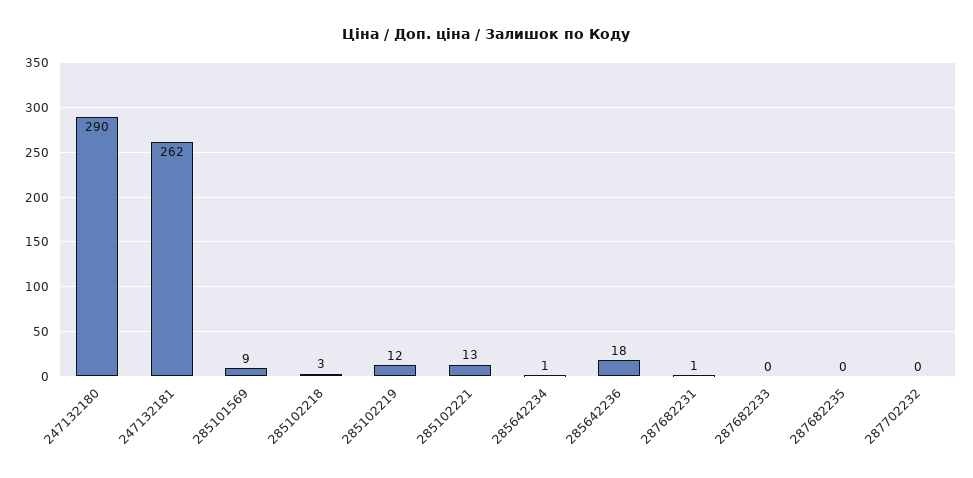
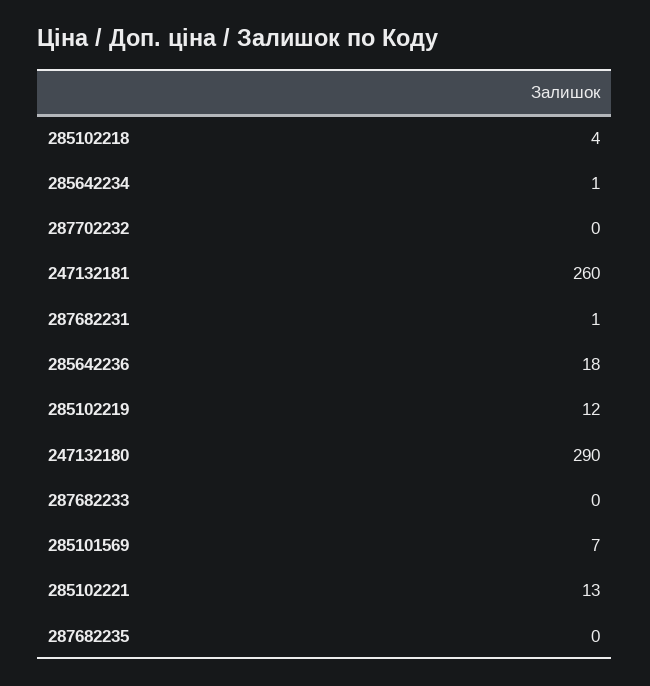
247132181: 262 -> 260
285101569: 9 -> 7
285102218: 3 -> 4

